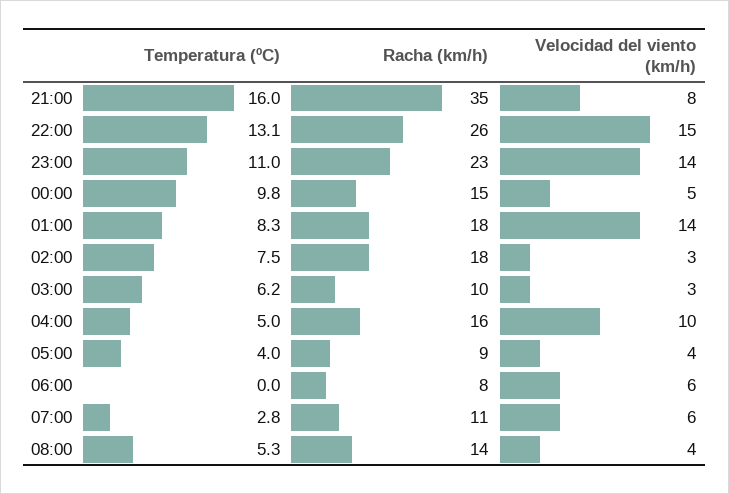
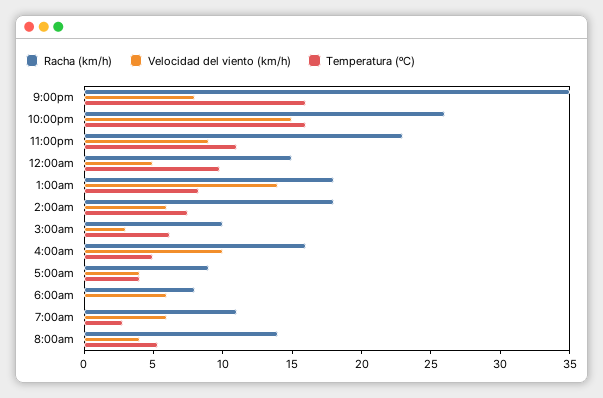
Temperatura (ºC), 22:00: 13.1 -> 16
Velocidad del viento (km/h), 23:00: 14 -> 9
Velocidad del viento (km/h), 02:00: 3 -> 6

